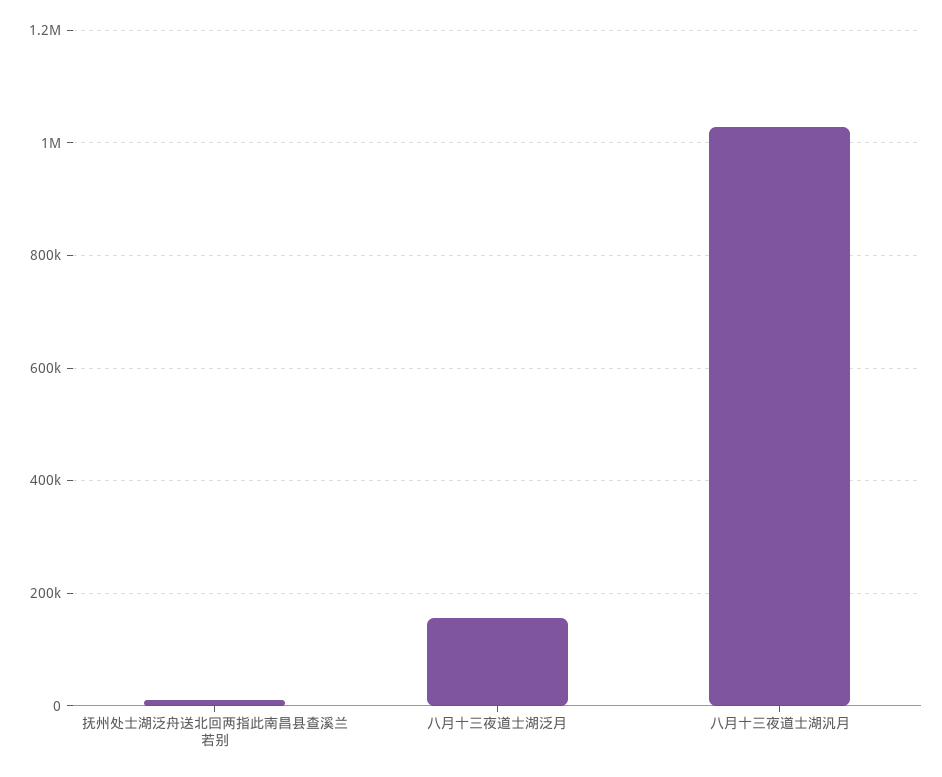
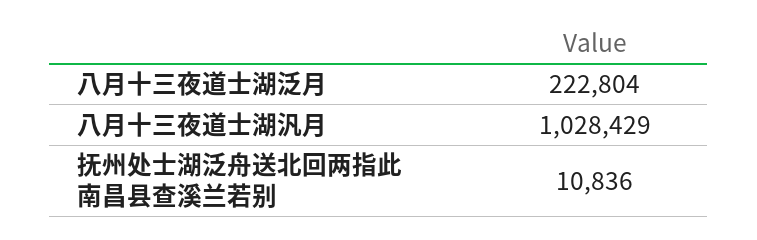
八月十三夜道士湖泛月: 160000 -> 222804

